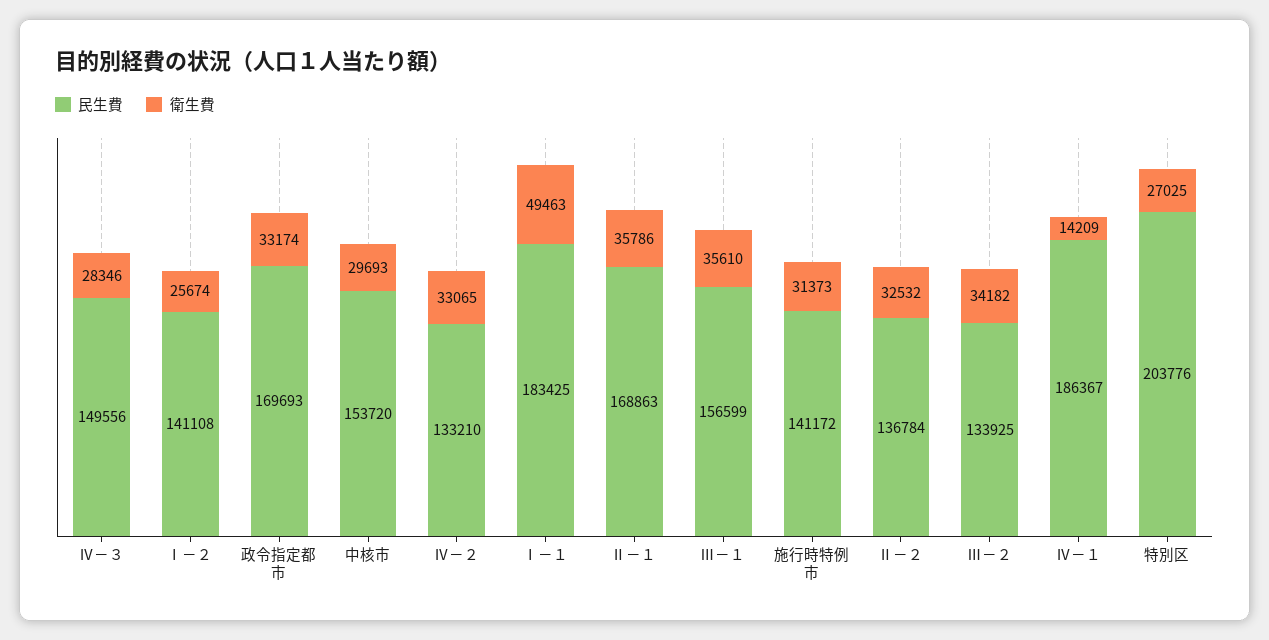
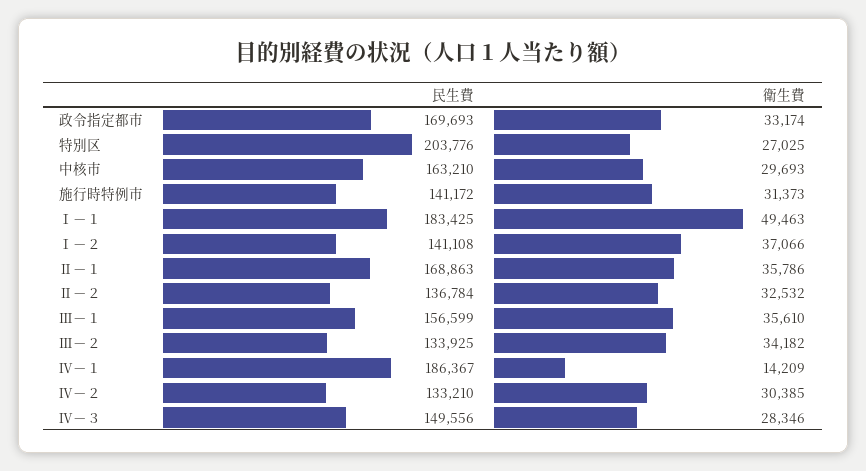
衛生費, Ⅰ－２: 25674 -> 37066
民生費, 中核市: 153720 -> 163210
衛生費, Ⅳ－２: 33065 -> 30385

